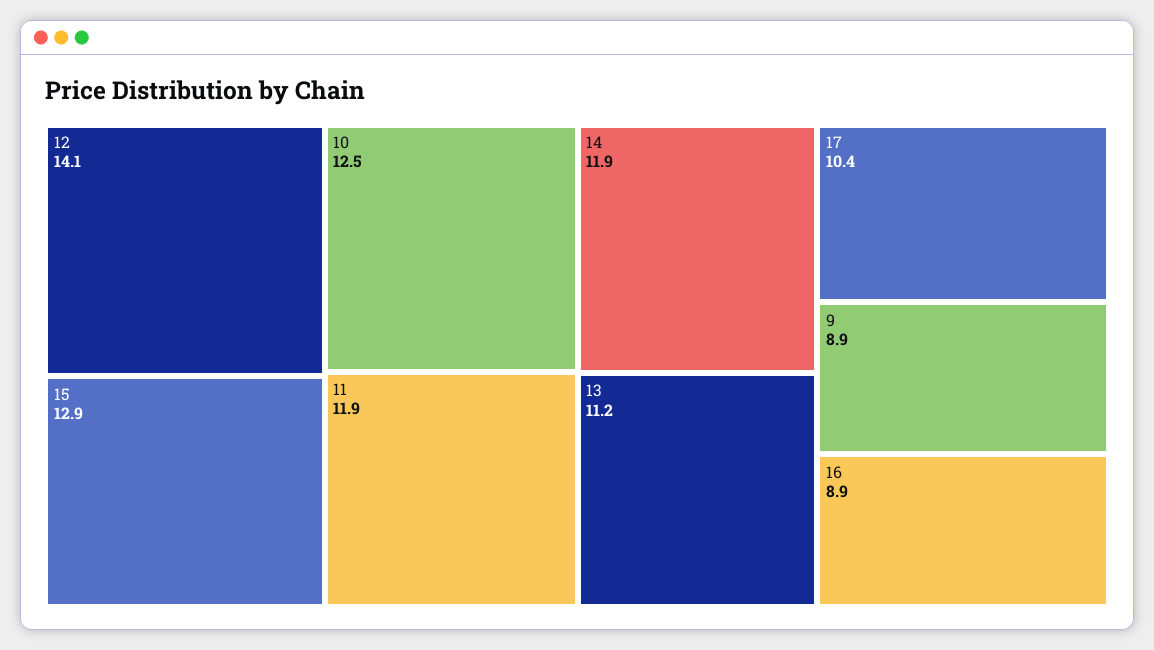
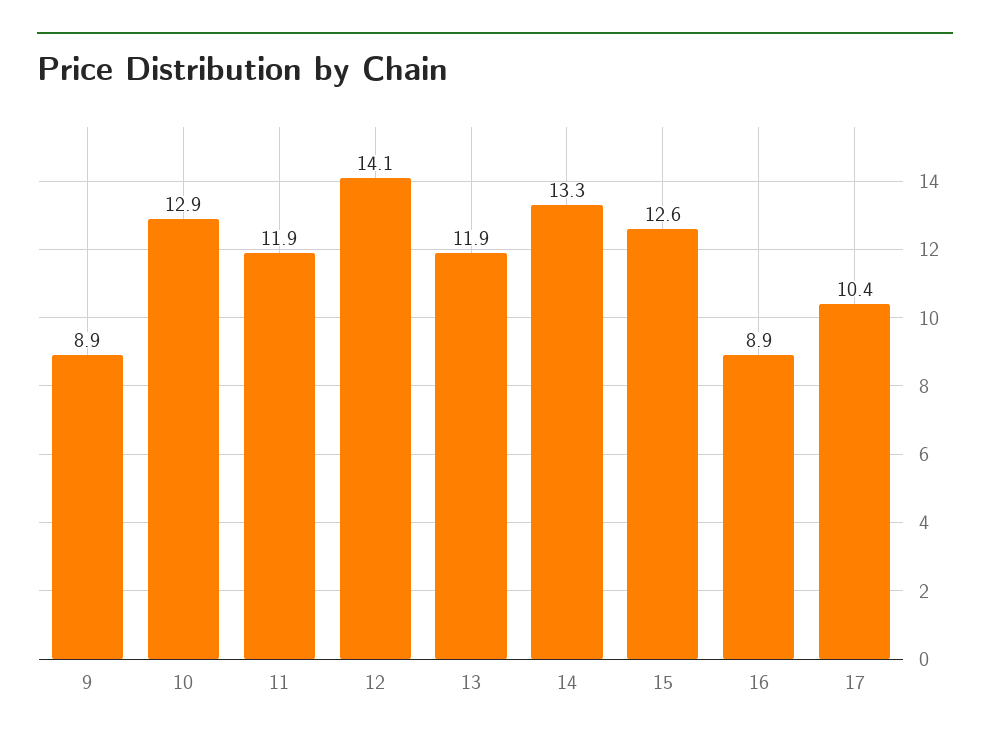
15: 12.9 -> 12.6
10: 12.5 -> 12.9
14: 11.9 -> 13.3
13: 11.2 -> 11.9

